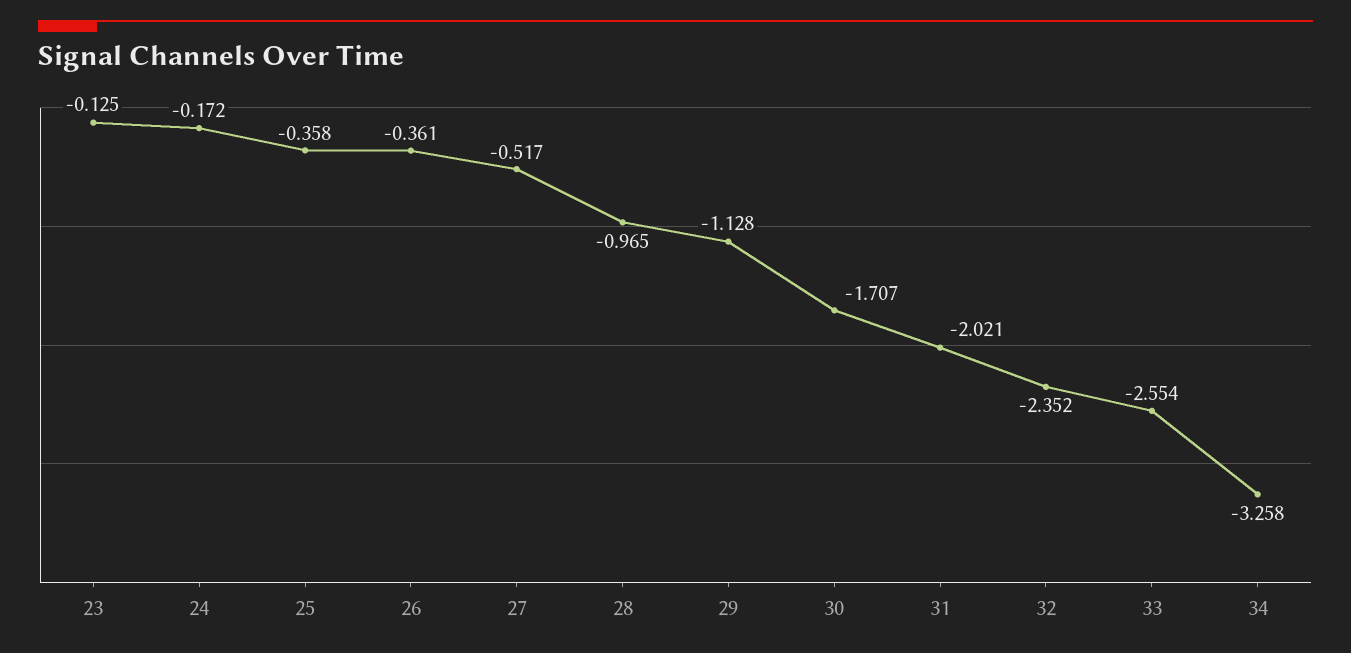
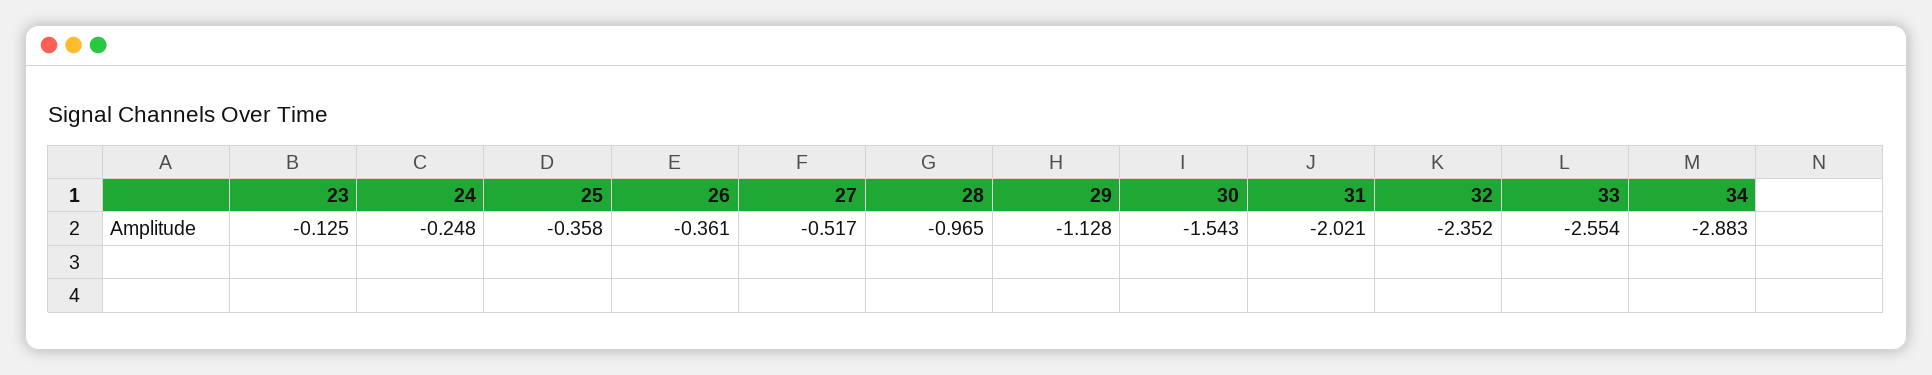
24: -0.172 -> -0.248
30: -1.707 -> -1.543
34: -3.258 -> -2.883

